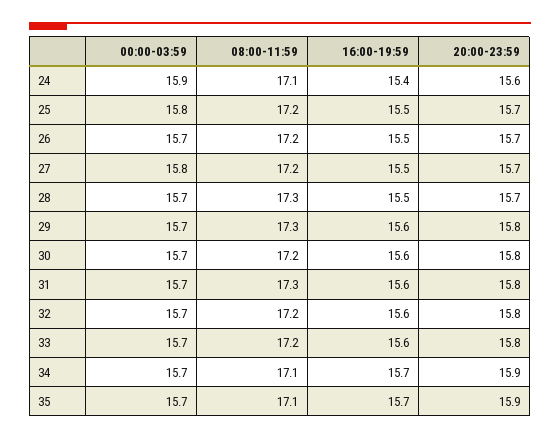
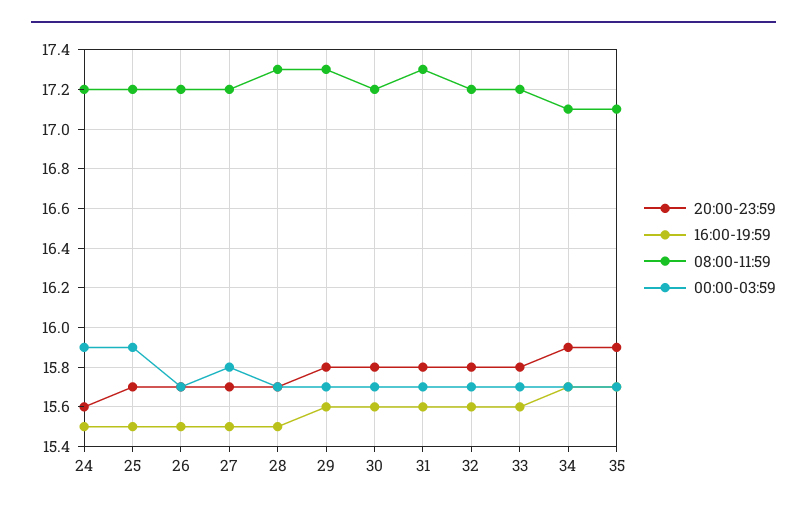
08:00-11:59, 24: 17.1 -> 17.2
16:00-19:59, 24: 15.4 -> 15.5
00:00-03:59, 25: 15.8 -> 15.9

